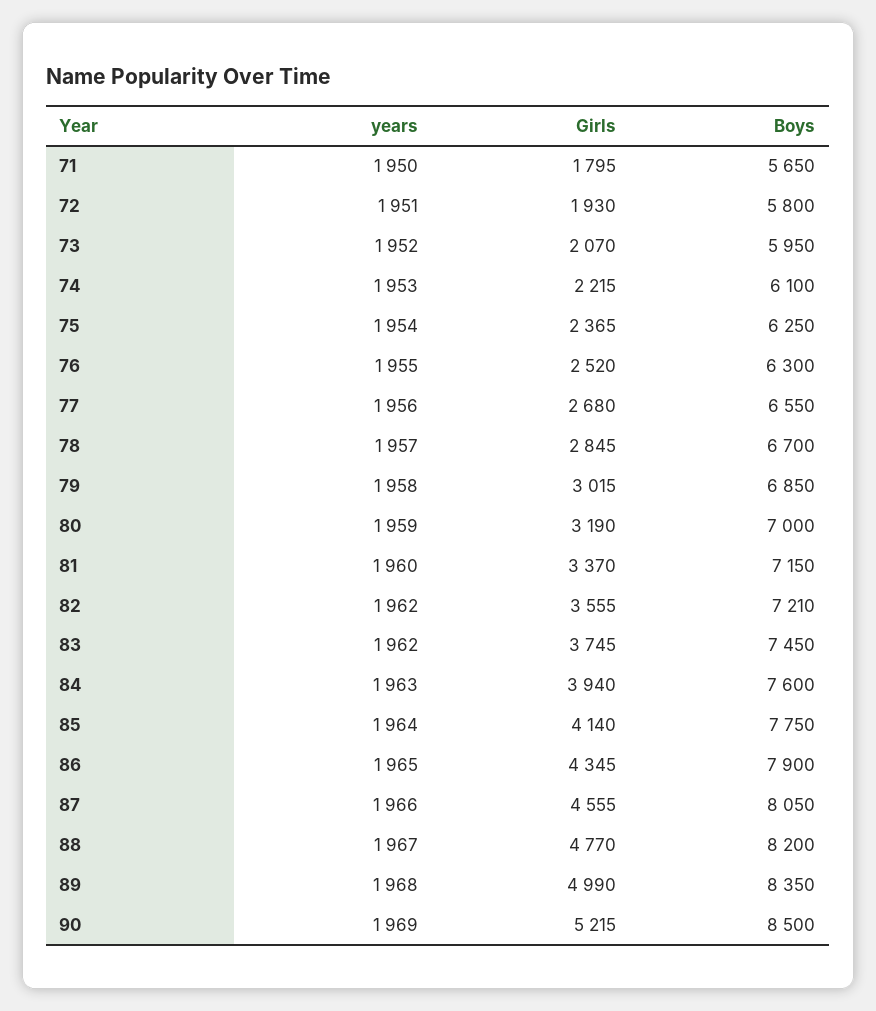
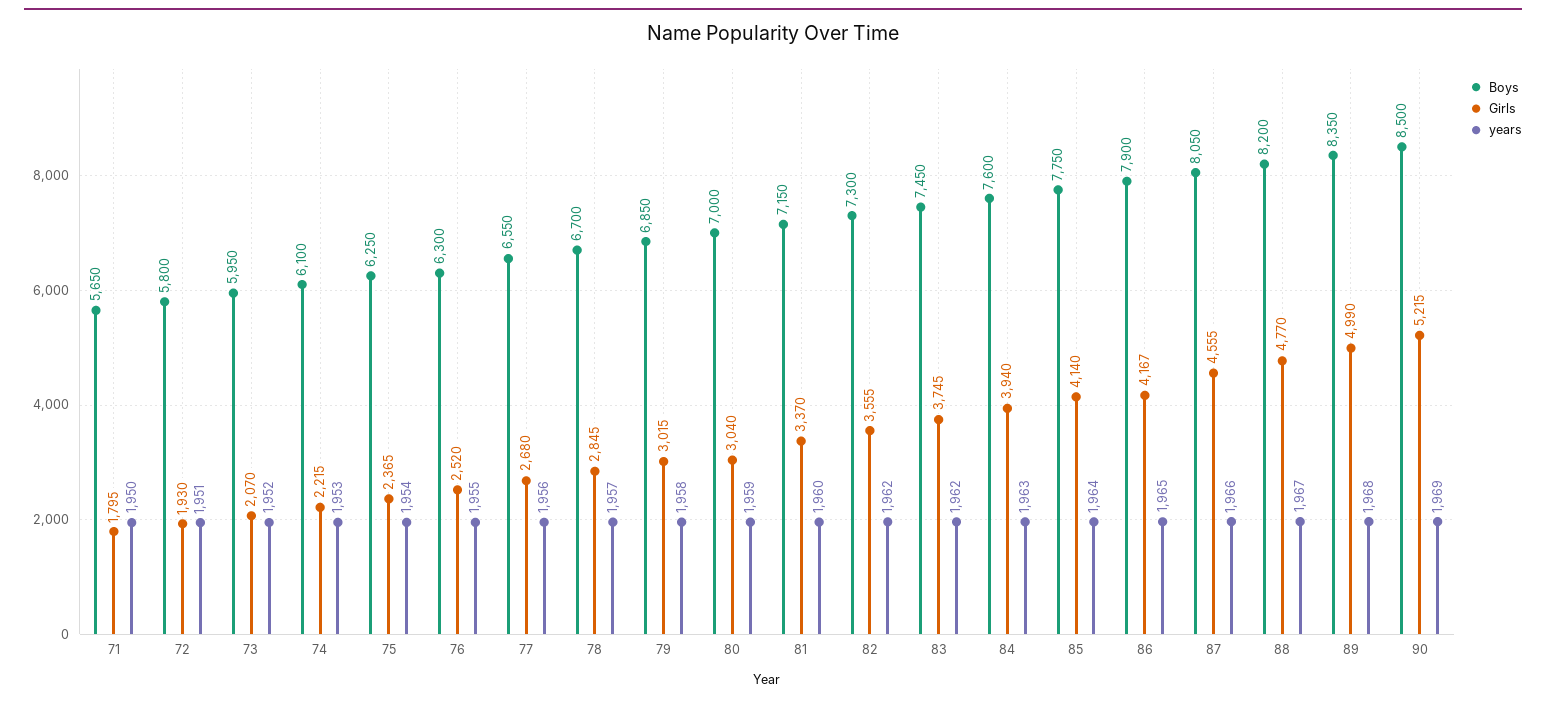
Girls, 80: 3190 -> 3040
Boys, 82: 7210 -> 7300
Girls, 86: 4345 -> 4167

